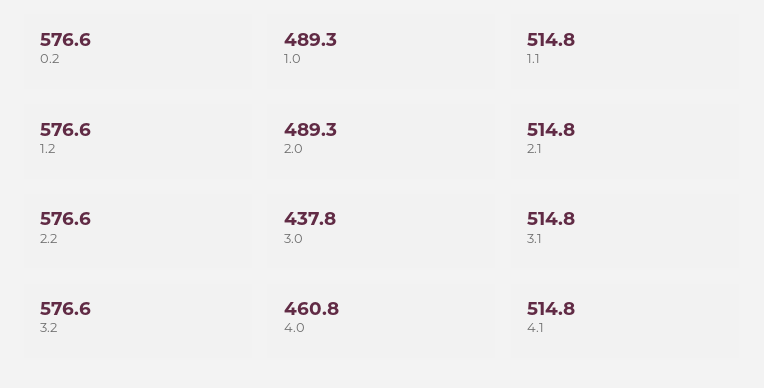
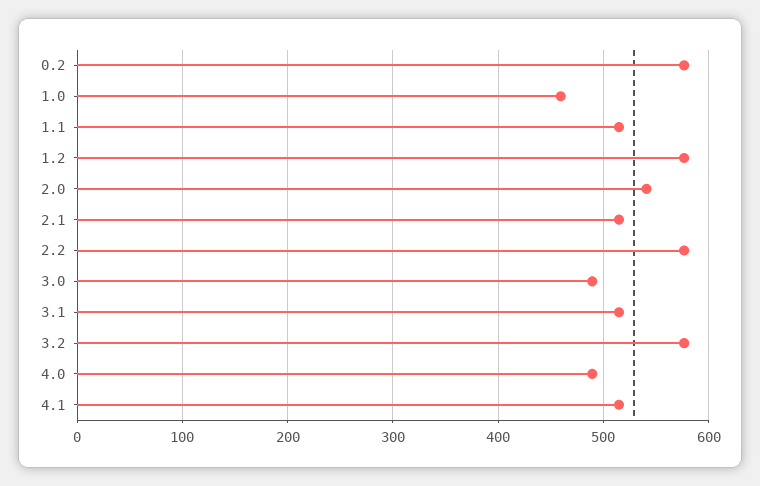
1.0: 489.3 -> 460
2.0: 489.3 -> 540
3.0: 437.8 -> 490
4.0: 460.8 -> 490

